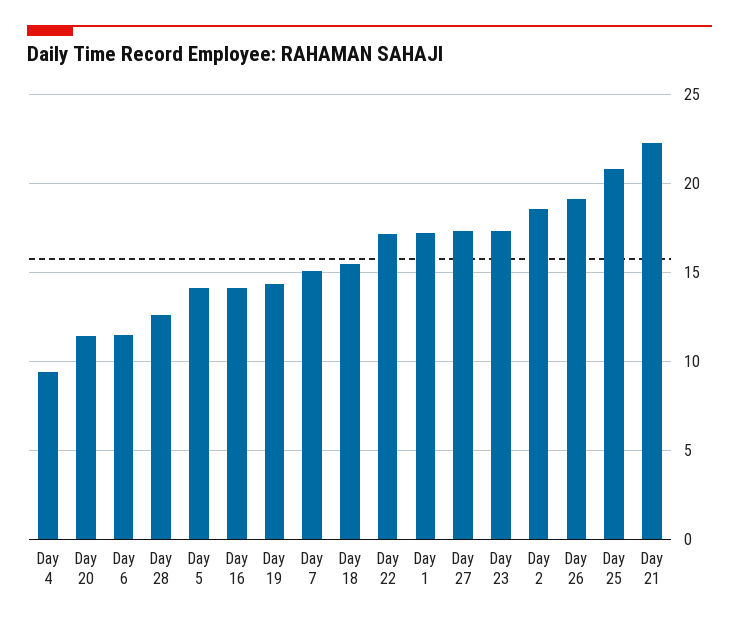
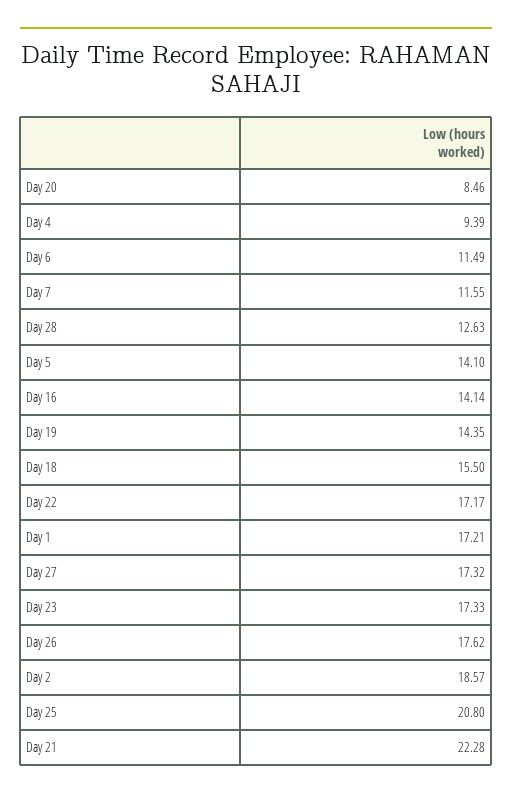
Day 20: 11.5 -> 8.46
Day 7: 15 -> 11.55
Day 26: 19 -> 17.62

